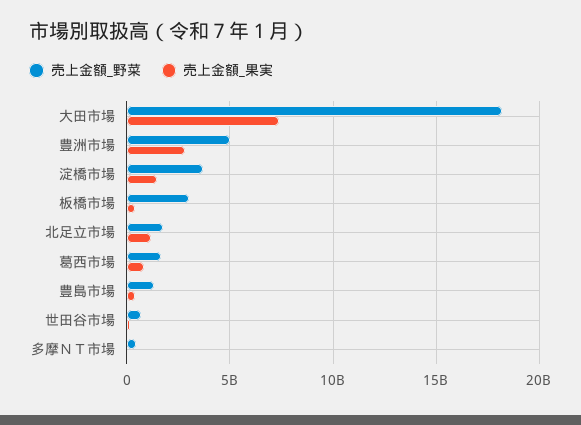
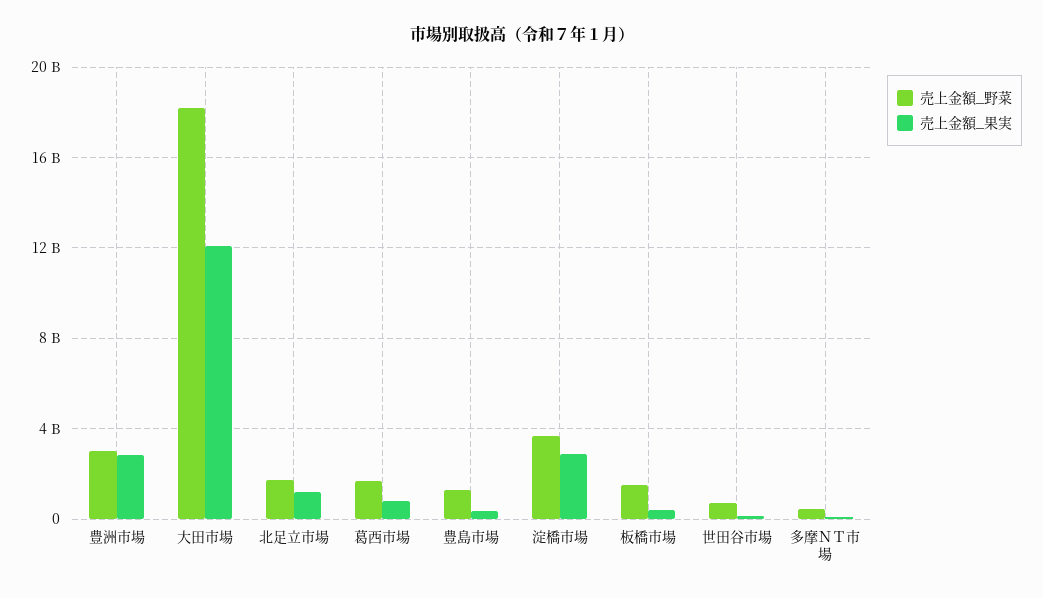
売上金額_果実, 大田市場: 7500000000 -> 12000000000
売上金額_野菜, 豊洲市場: 5000000000 -> 3000000000
売上金額_果実, 淀橋市場: 1500000000 -> 3000000000
売上金額_野菜, 板橋市場: 3000000000 -> 1500000000

